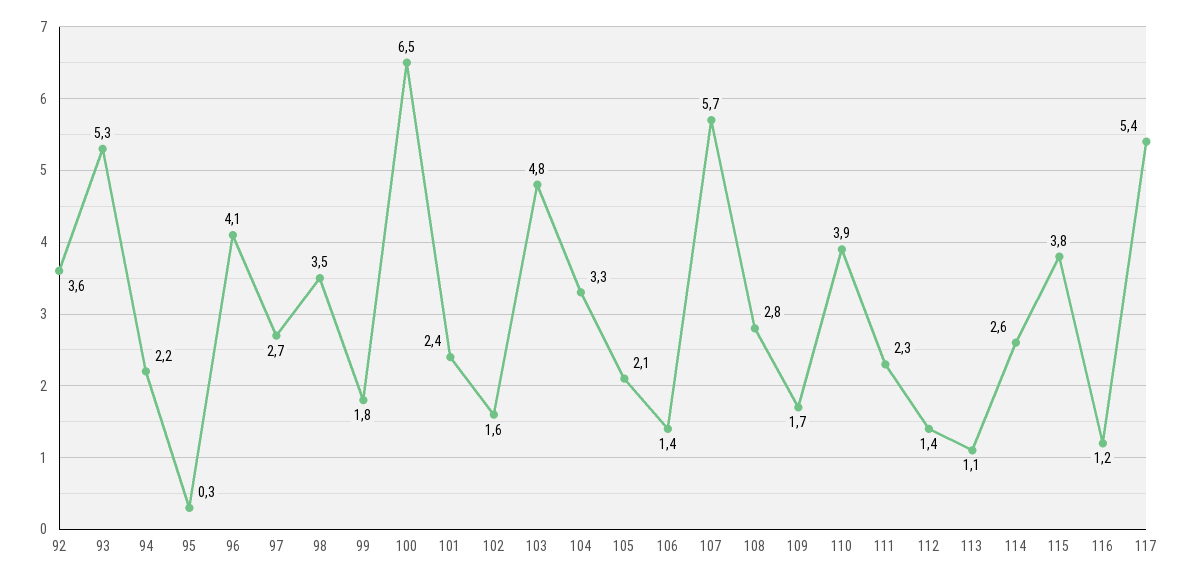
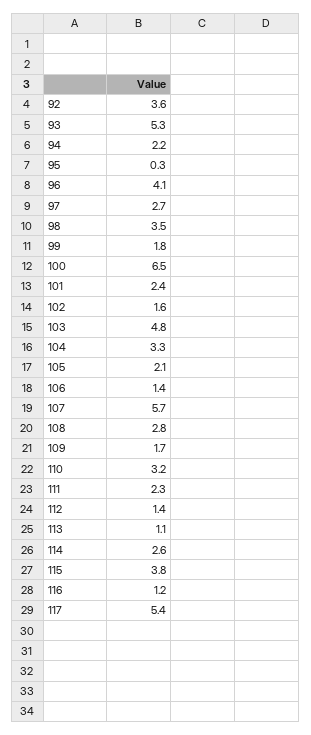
110: 3.9 -> 3.2

